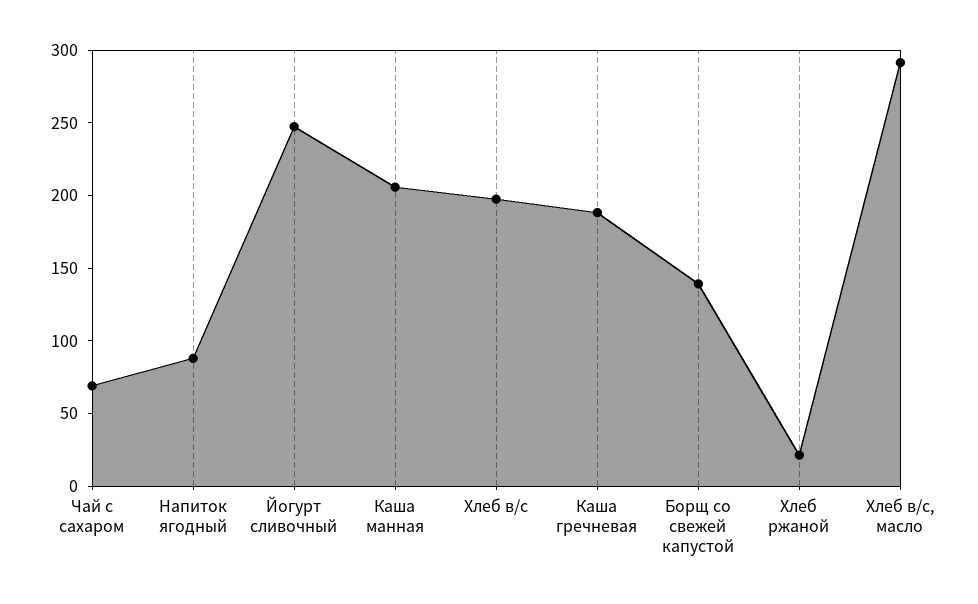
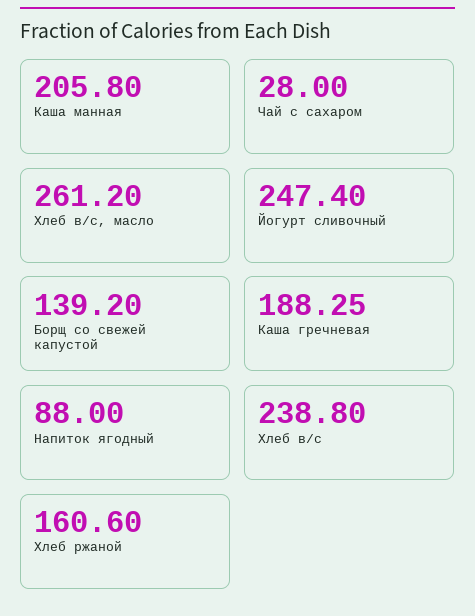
Чай с сахаром: 70 -> 28
Хлеб в/с: 200 -> 238.8
Хлеб ржаной: 20 -> 160.6
Хлеб в/с, масло: 290 -> 261.2

